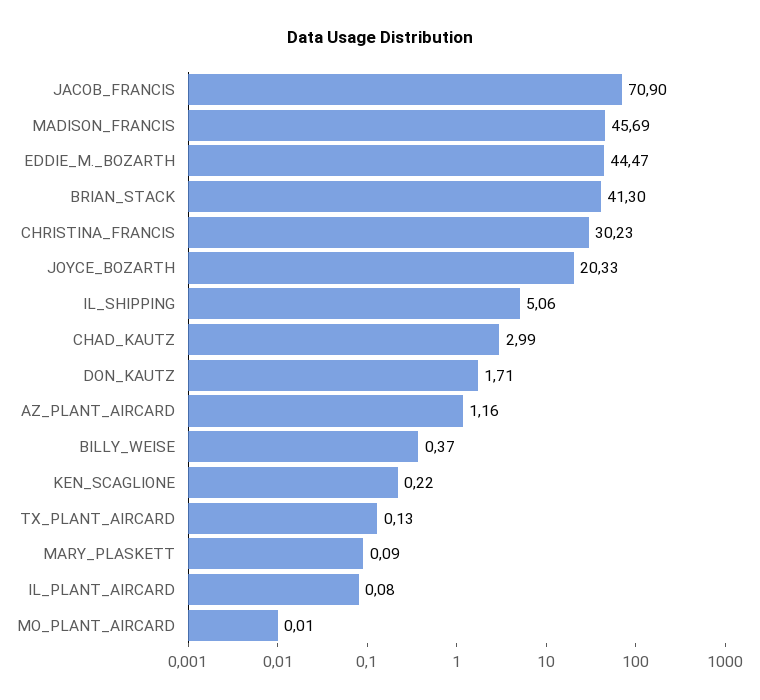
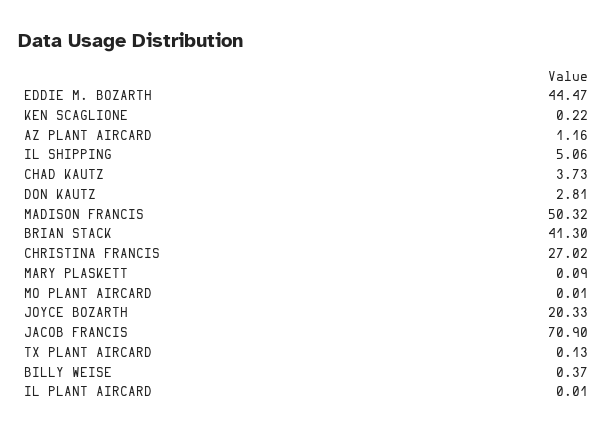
MADISON_FRANCIS: 45.69 -> 50.32
CHRISTINA_FRANCIS: 30.23 -> 27.02
CHAD_KAUTZ: 2.99 -> 3.73
DON_KAUTZ: 1.71 -> 2.81
IL_PLANT_AIRCARD: 0.08 -> 0.01

